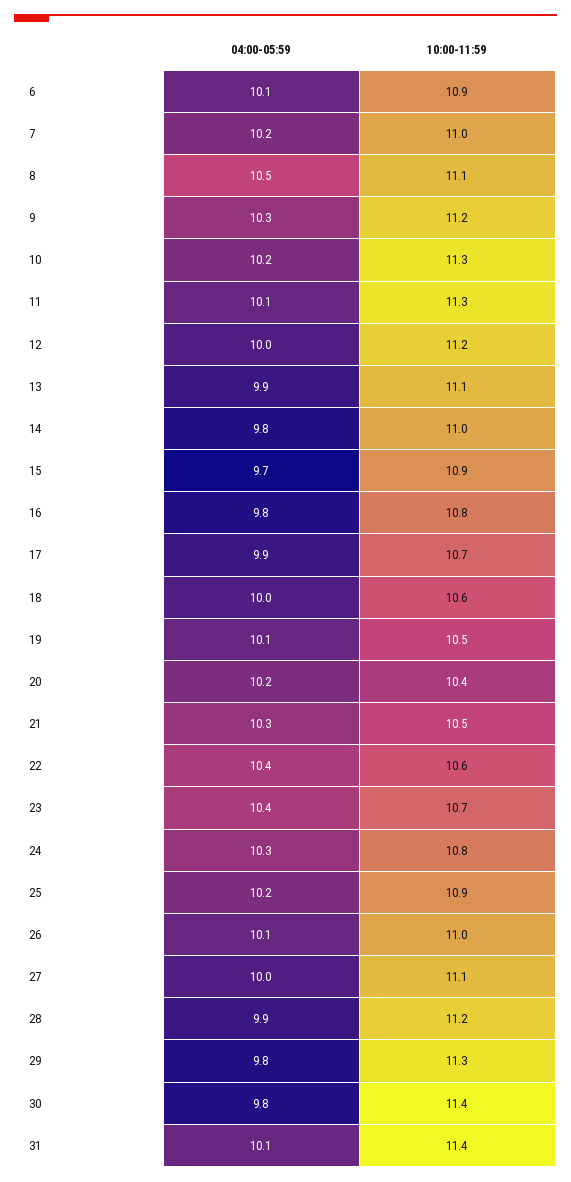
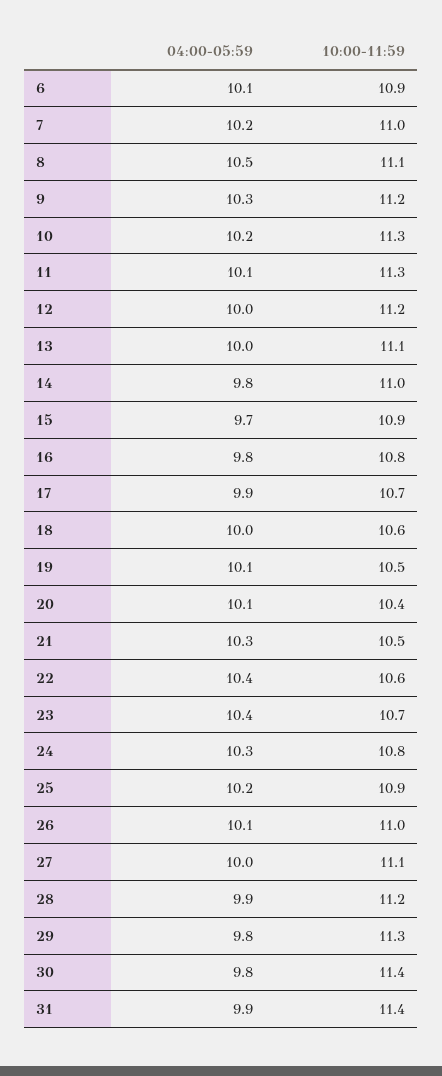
04:00-05:59, 13: 9.9 -> 10
04:00-05:59, 20: 10.2 -> 10.1
04:00-05:59, 31: 10.1 -> 9.9

